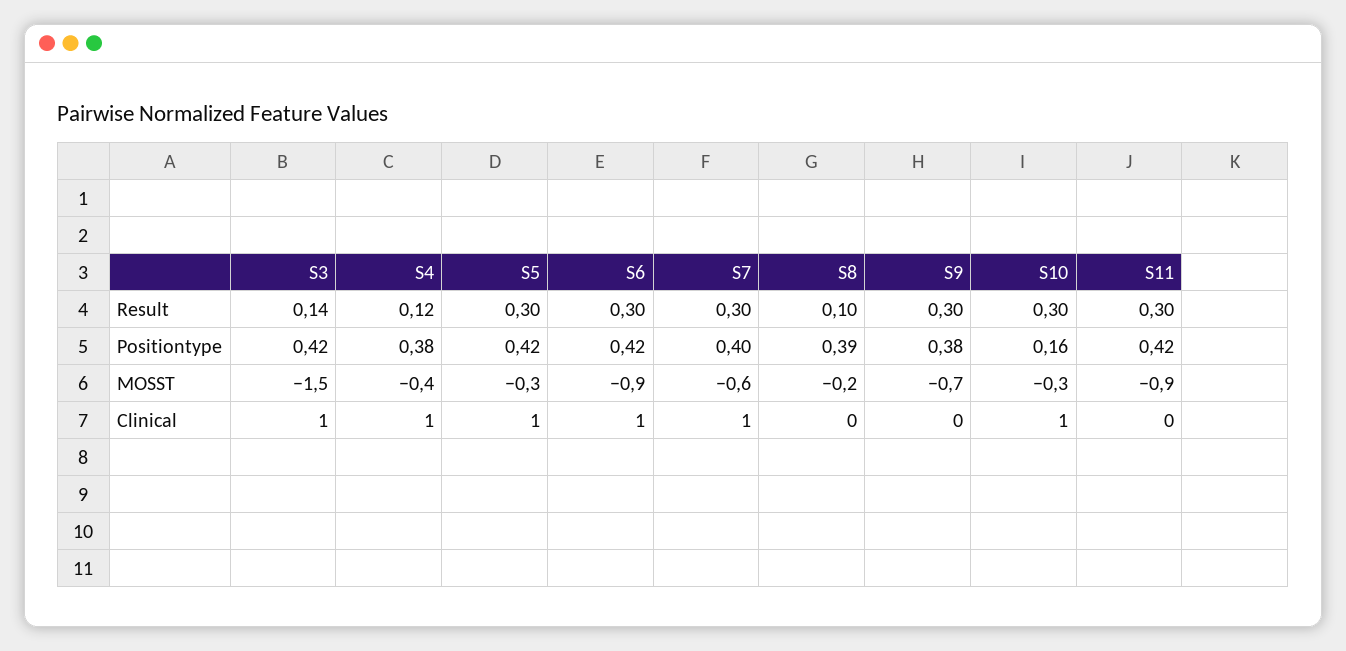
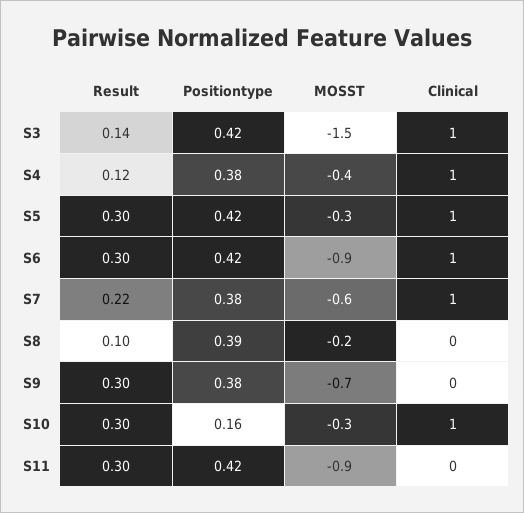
S7, Result: 0.3 -> 0.22
S7, Positiontype: 0.4 -> 0.38

